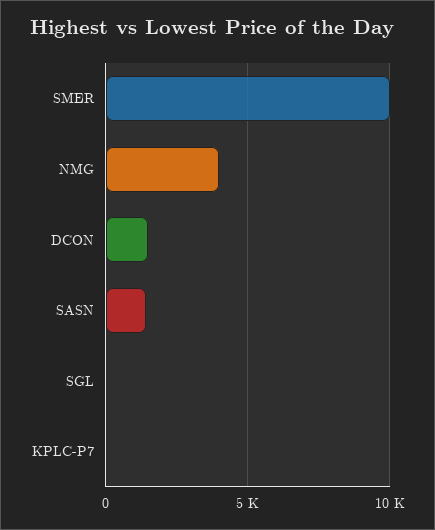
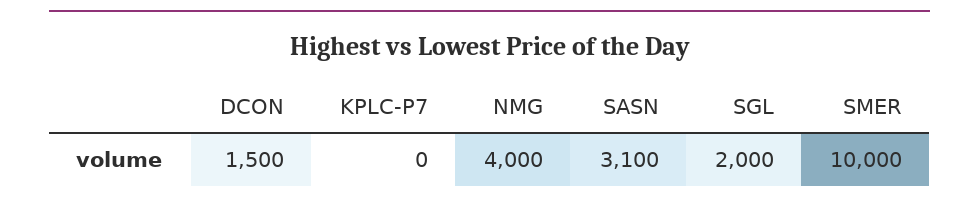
SASN: 1500 -> 3100
SGL: 0 -> 2000

